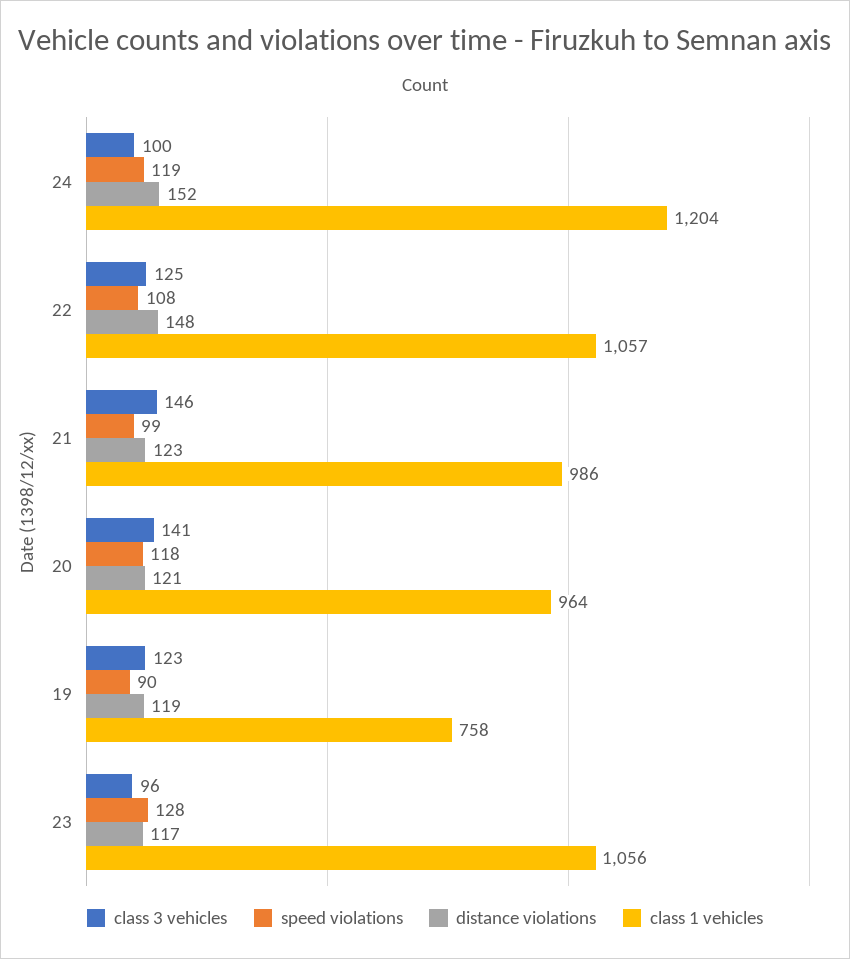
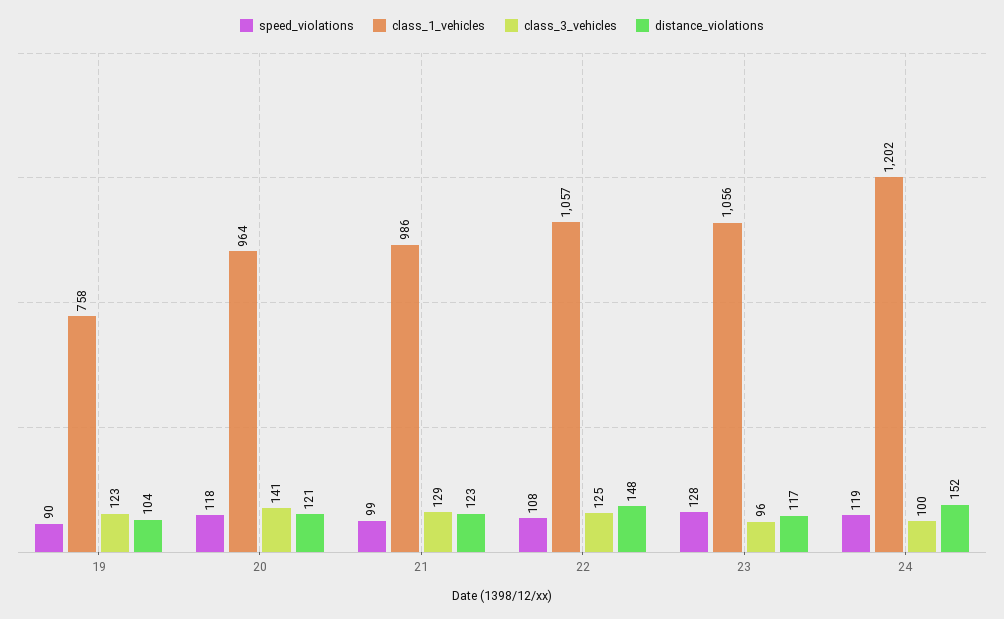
class 1 vehicles, 24: 1204 -> 1202
class 3 vehicles, 21: 146 -> 129
distance violations, 19: 119 -> 104

